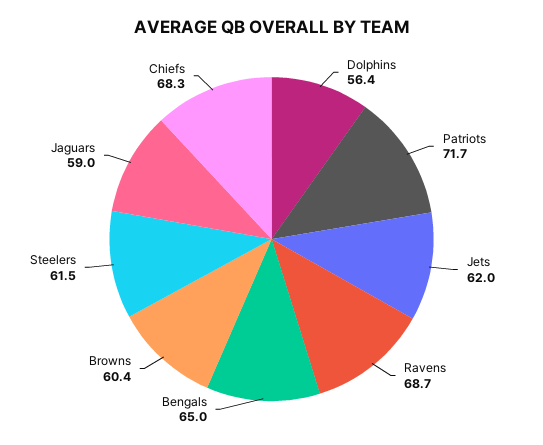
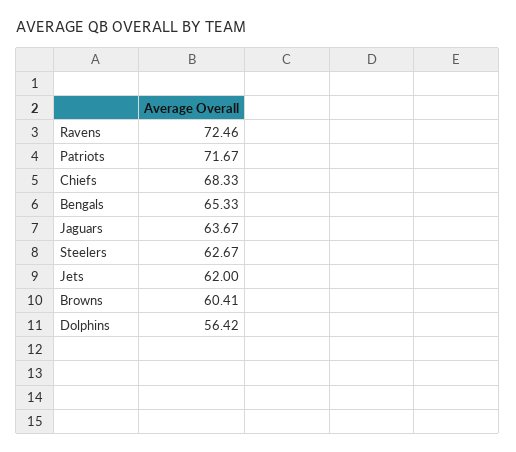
Ravens: 68.7 -> 72.46
Bengals: 65 -> 65.33
Steelers: 61.5 -> 62.67
Jaguars: 59 -> 63.67

